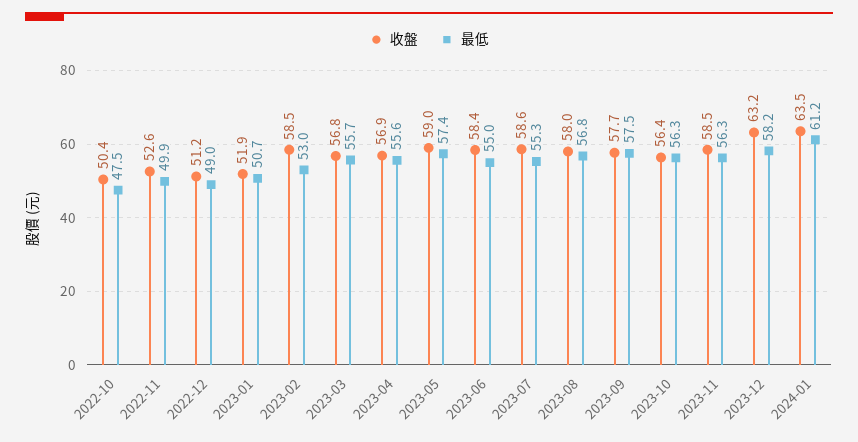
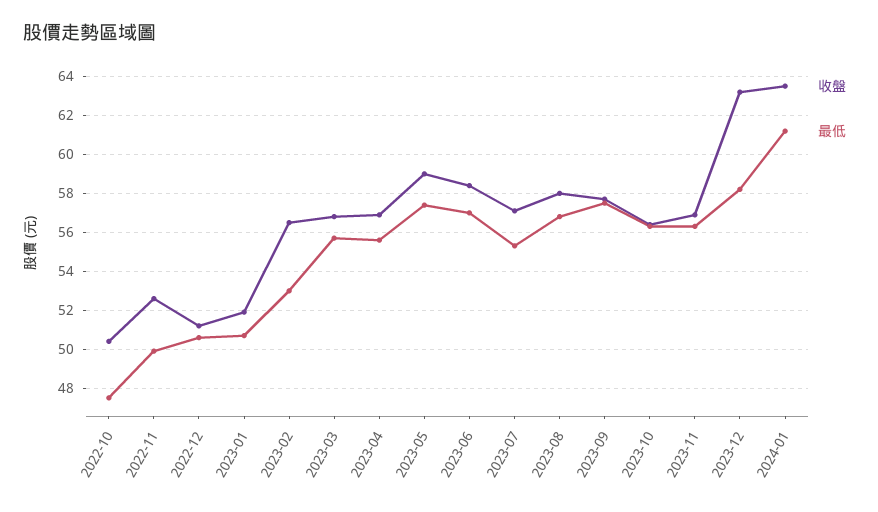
最低, 2022-12: 49 -> 50.5
收盤, 2023-02: 58.5 -> 56.5
最低, 2023-06: 55 -> 57
收盤, 2023-07: 58.6 -> 57
收盤, 2023-11: 58.5 -> 57

